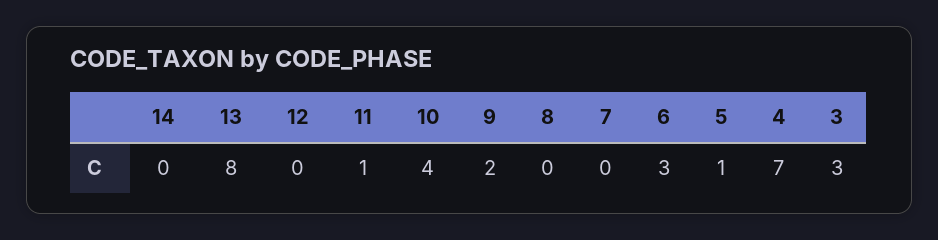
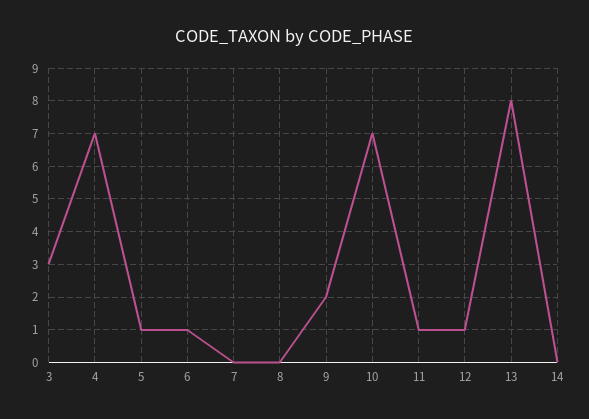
12: 0 -> 1
10: 4 -> 7
6: 3 -> 1

